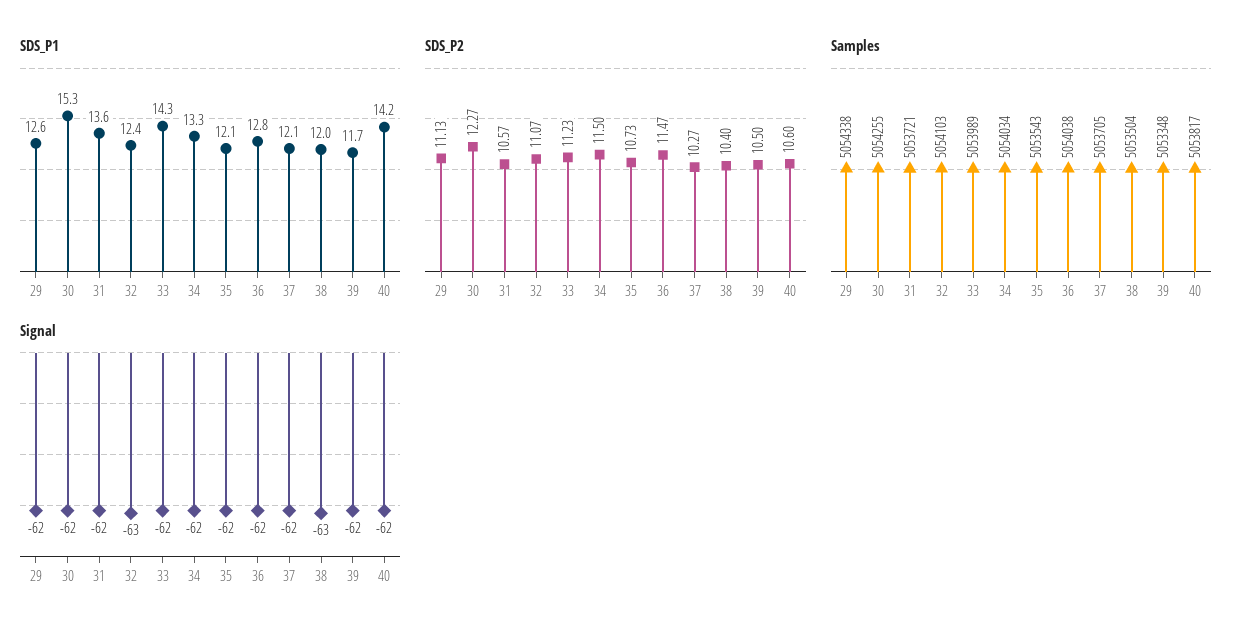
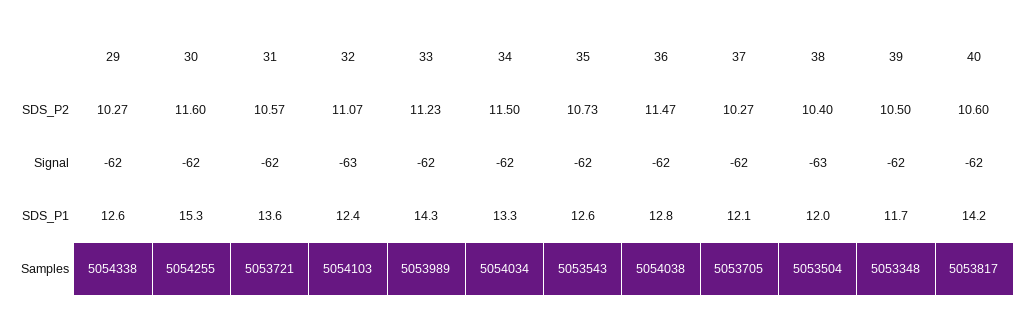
SDS_P1, 35: 12.1 -> 12.6
SDS_P2, 29: 11.13 -> 10.27
SDS_P2, 30: 12.27 -> 11.6

